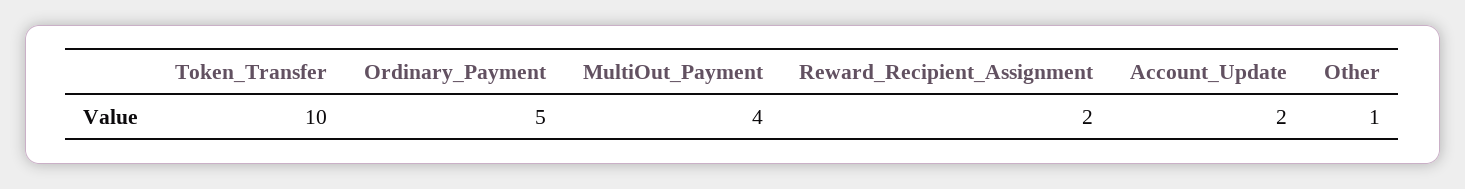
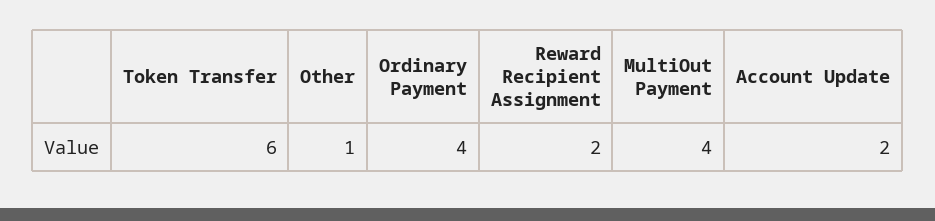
Token_Transfer: 10 -> 6
Ordinary_Payment: 5 -> 4

